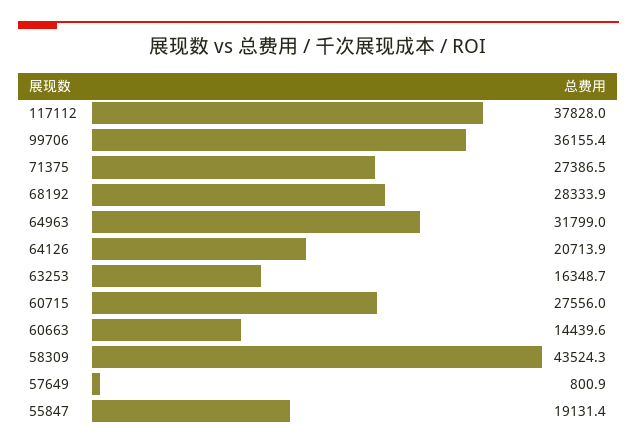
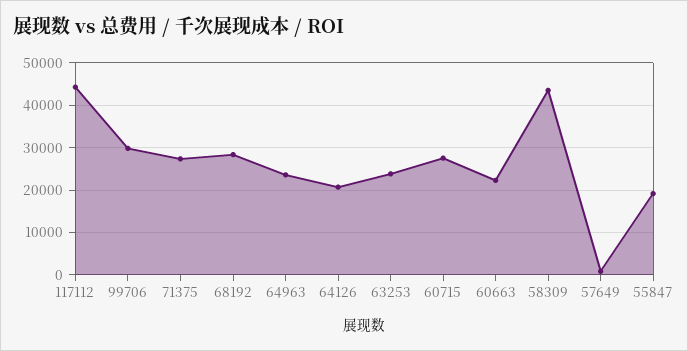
117112: 37828 -> 44000
99706: 36155.4 -> 30000
64963: 31799 -> 24000
63253: 16348.7 -> 24000
60663: 14439.6 -> 22000

